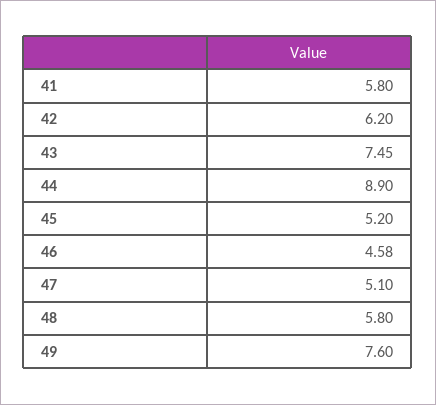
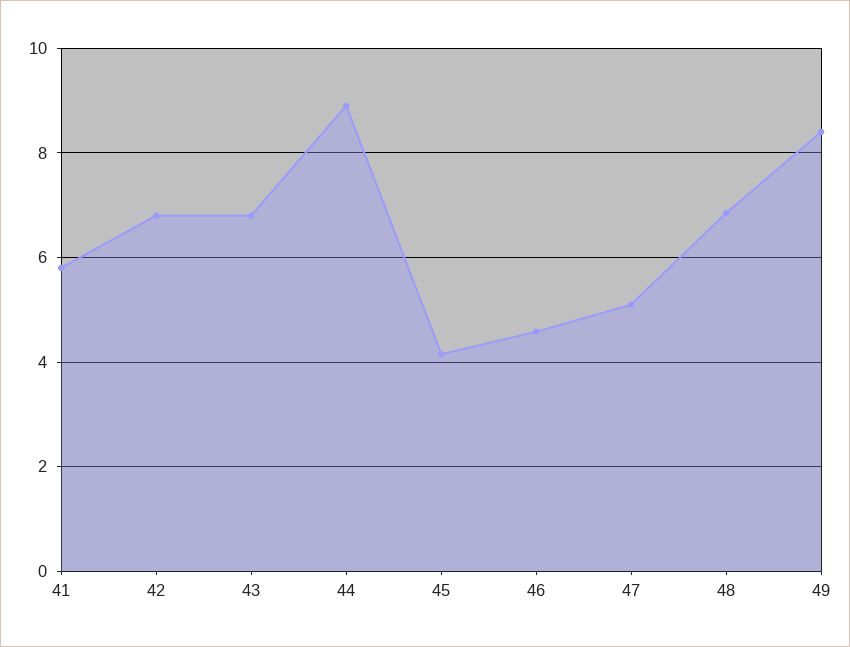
42: 6.2 -> 6.8
43: 7.45 -> 6.8
45: 5.2 -> 4.2
48: 5.8 -> 6.8
49: 7.6 -> 8.4

